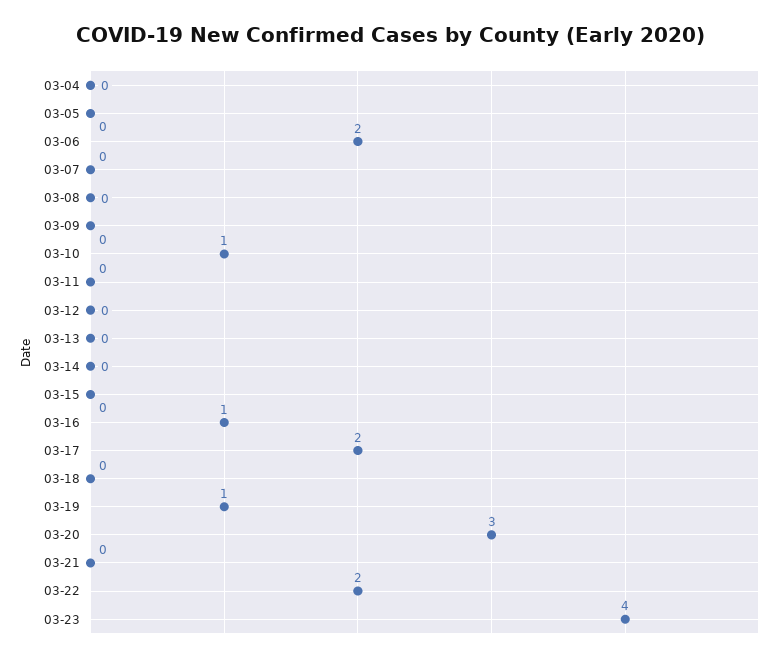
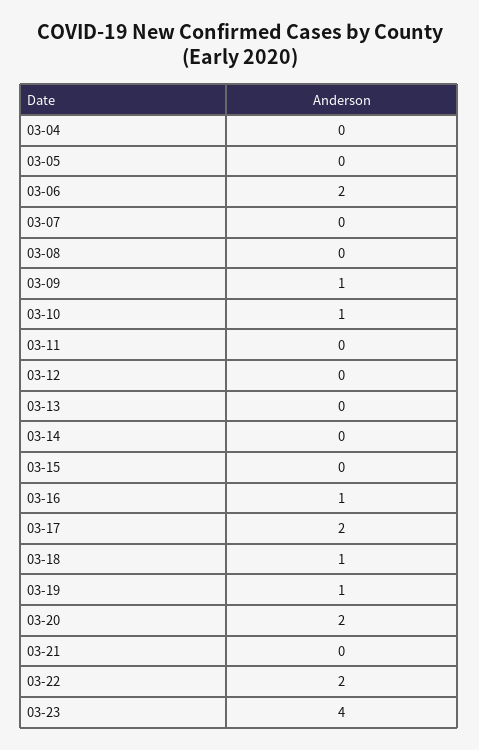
03-09: 0 -> 1
03-18: 0 -> 1
03-20: 3 -> 2

